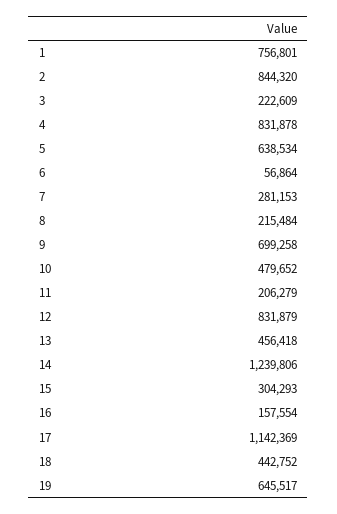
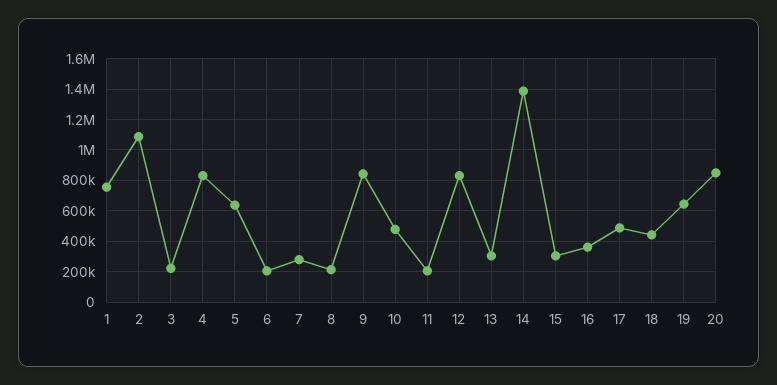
2: 844320 -> 1100000
6: 56864 -> 200000
9: 699258 -> 850000
13: 456418 -> 300000
14: 1239806 -> 1400000
16: 157554 -> 350000
17: 1142369 -> 500000
20: none -> 850000

